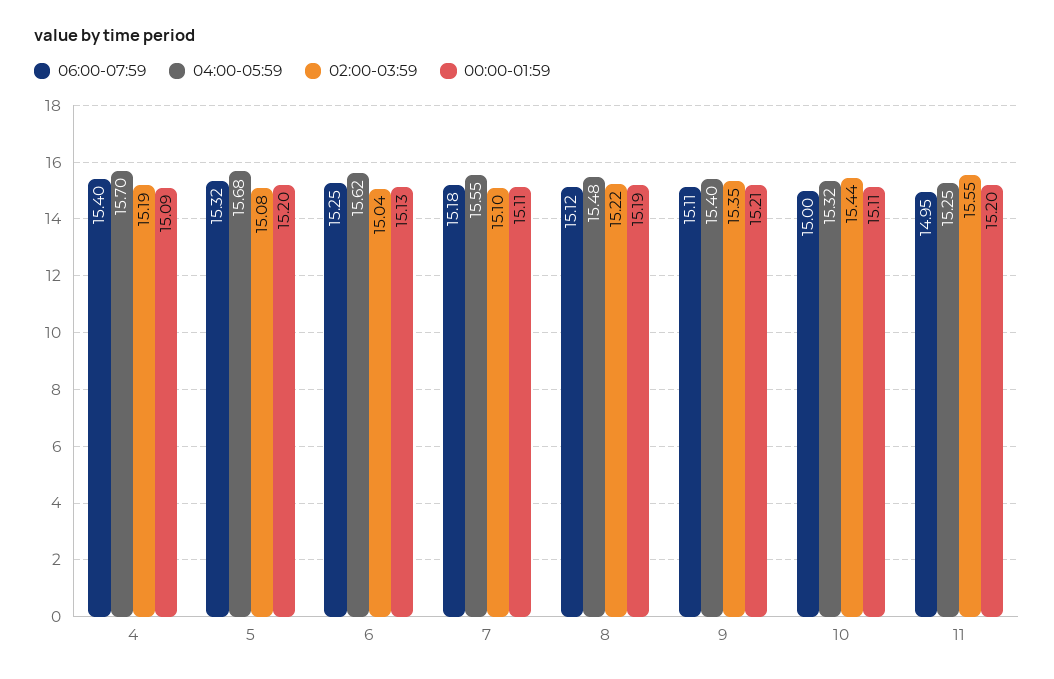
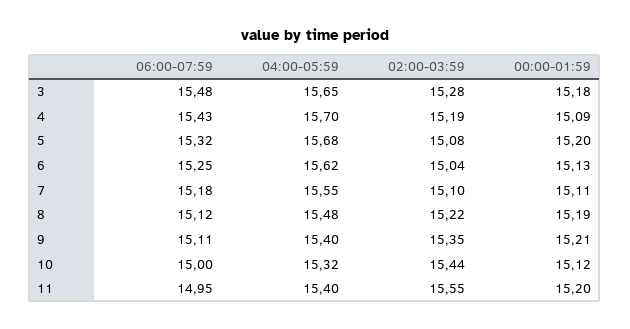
06:00-07:59, 4: 15.4 -> 15.43
00:00-01:59, 10: 15.11 -> 15.12
04:00-05:59, 11: 15.25 -> 15.4
06:00-07:59, 3: none -> 15.48
04:00-05:59, 3: none -> 15.65
02:00-03:59, 3: none -> 15.28
00:00-01:59, 3: none -> 15.18

